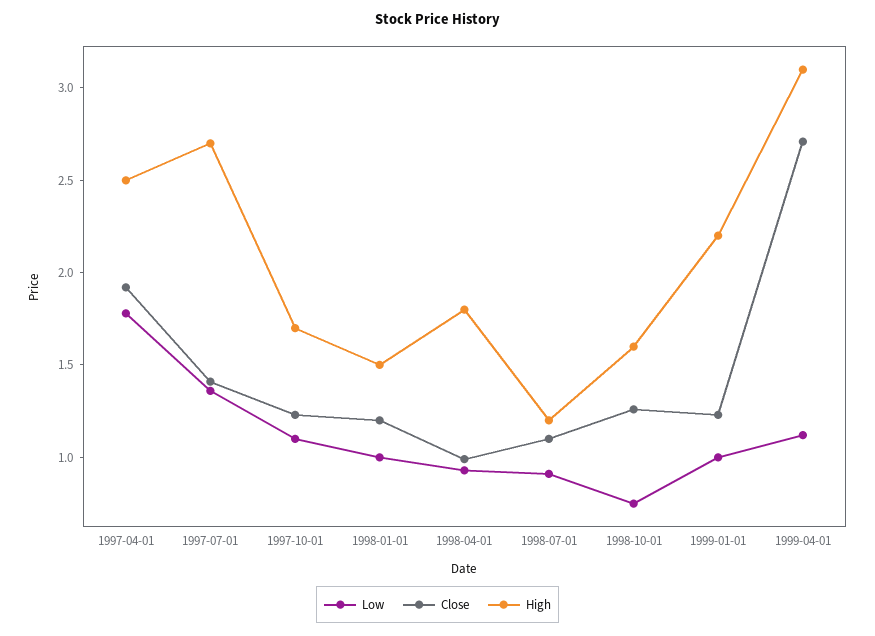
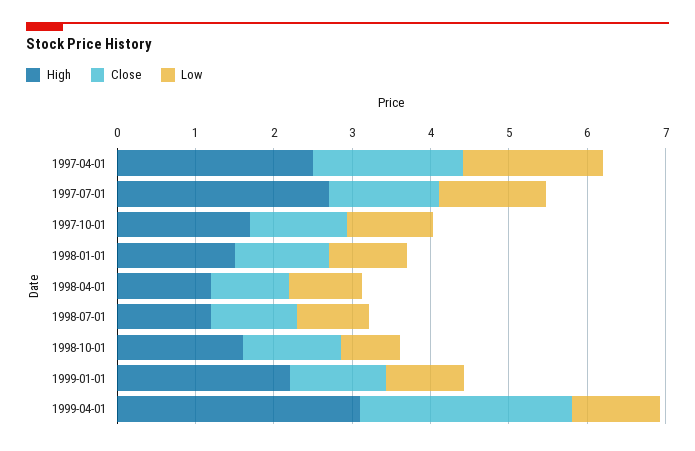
High, 1998-04-01: 1.8 -> 1.2

